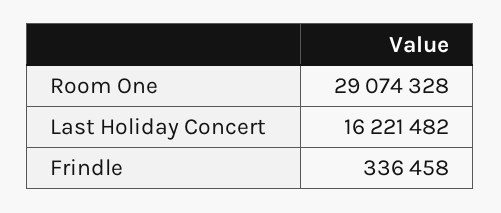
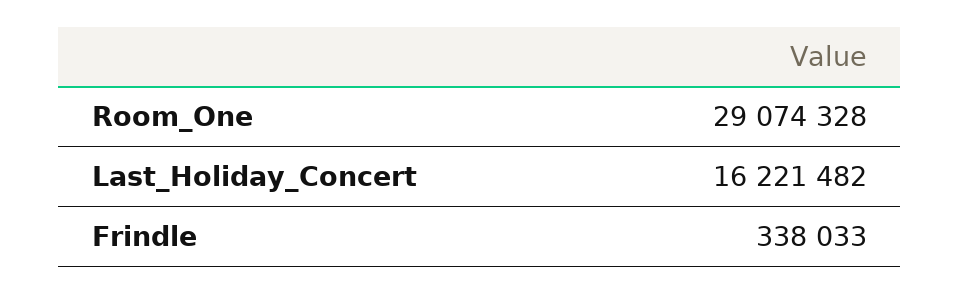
Frindle: 336458 -> 338033

